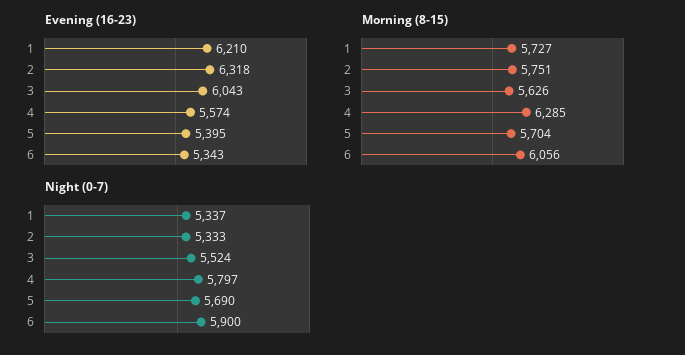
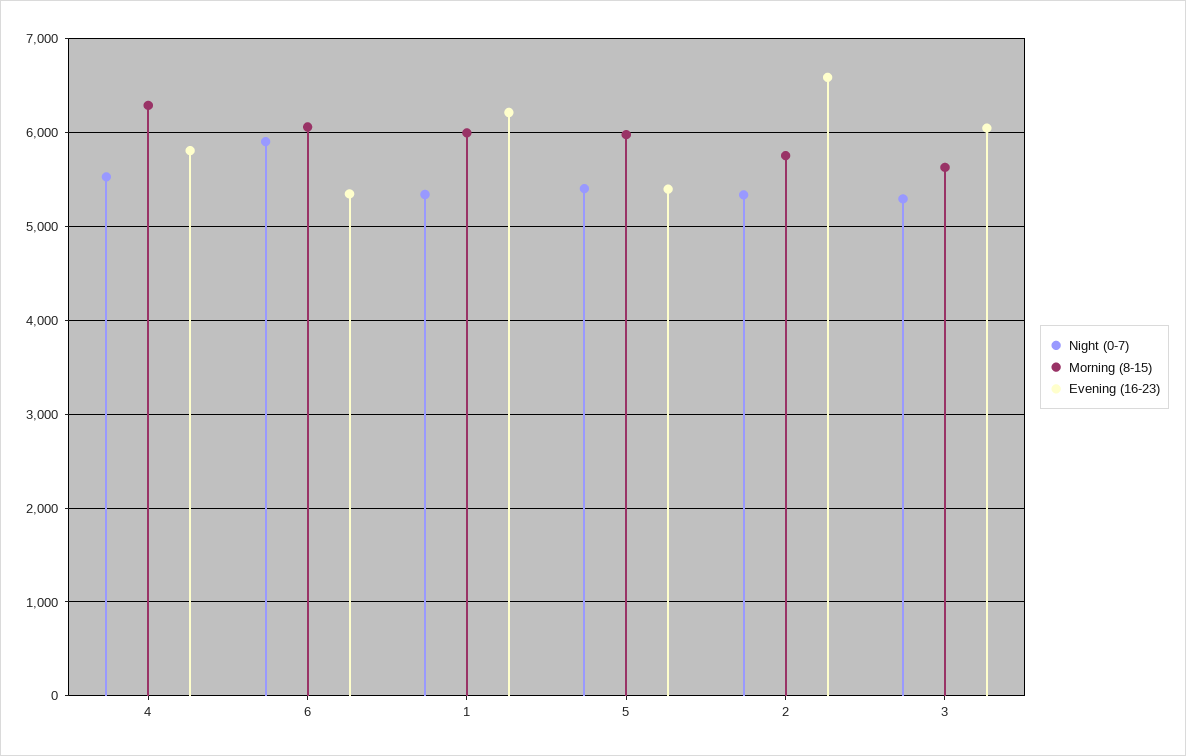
Evening (16-23), 2: 6318 -> 6600
Evening (16-23), 4: 5574 -> 5800
Morning (8-15), 1: 5727 -> 6000
Morning (8-15), 5: 5704 -> 6000
Night (0-7), 3: 5524 -> 5300
Night (0-7), 4: 5797 -> 5500
Night (0-7), 5: 5690 -> 5400

